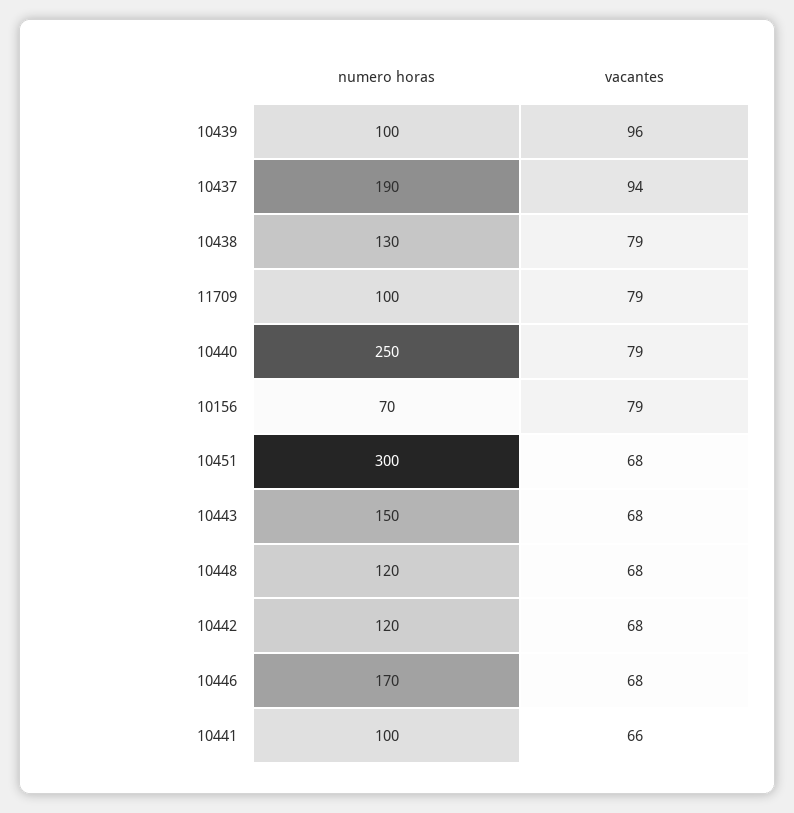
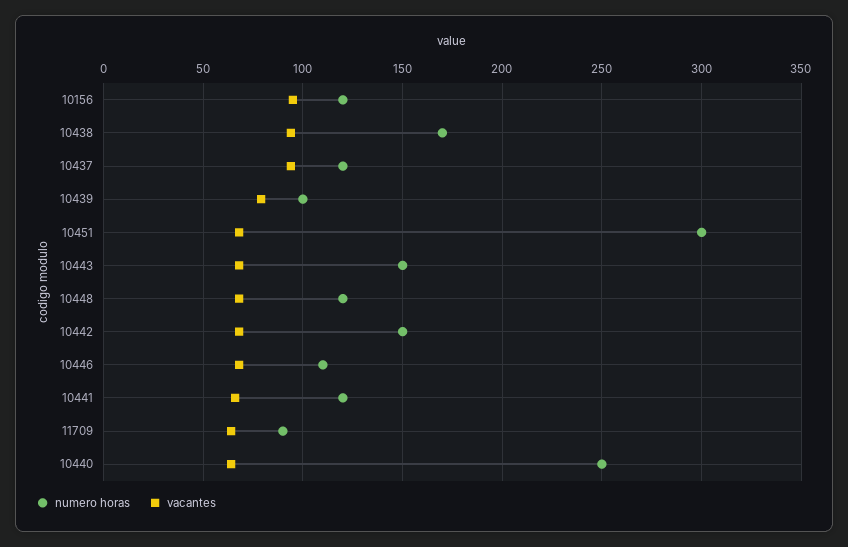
vacantes, 10439: 96 -> 80
numero horas, 10437: 190 -> 120
numero horas, 10438: 130 -> 170
vacantes, 10438: 79 -> 95
numero horas, 11709: 100 -> 90
vacantes, 11709: 79 -> 65
vacantes, 10440: 79 -> 65
numero horas, 10156: 70 -> 120
vacantes, 10156: 79 -> 95
numero horas, 10442: 120 -> 150
numero horas, 10446: 170 -> 110
numero horas, 10441: 100 -> 120

